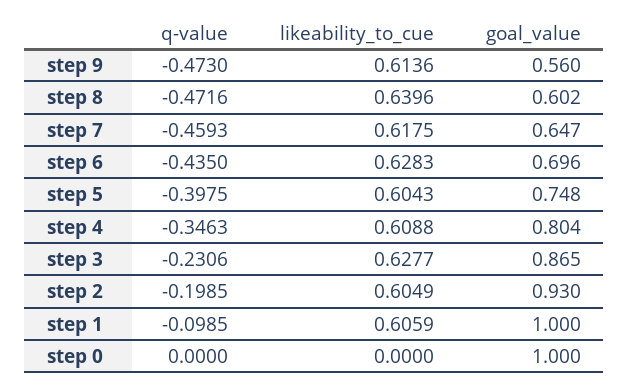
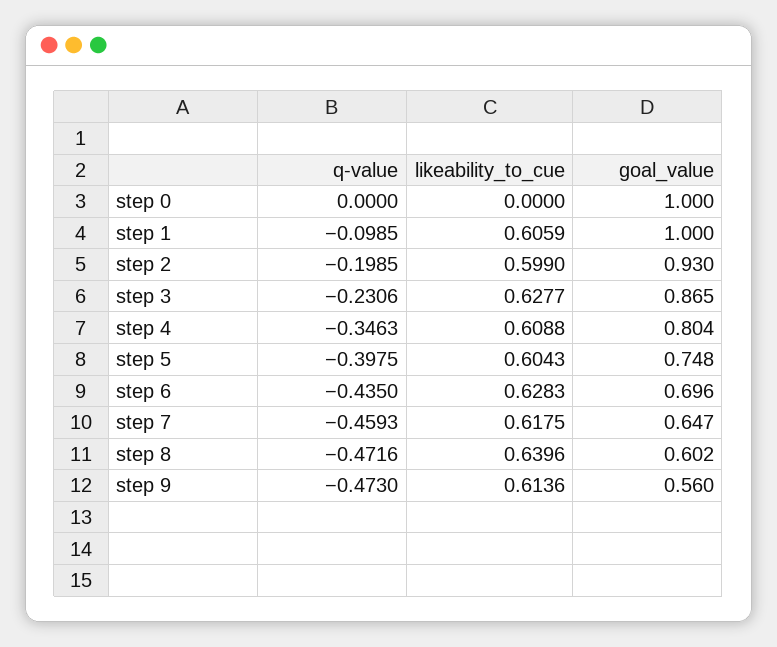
likeability_to_cue, step 2: 0.6049 -> 0.599

